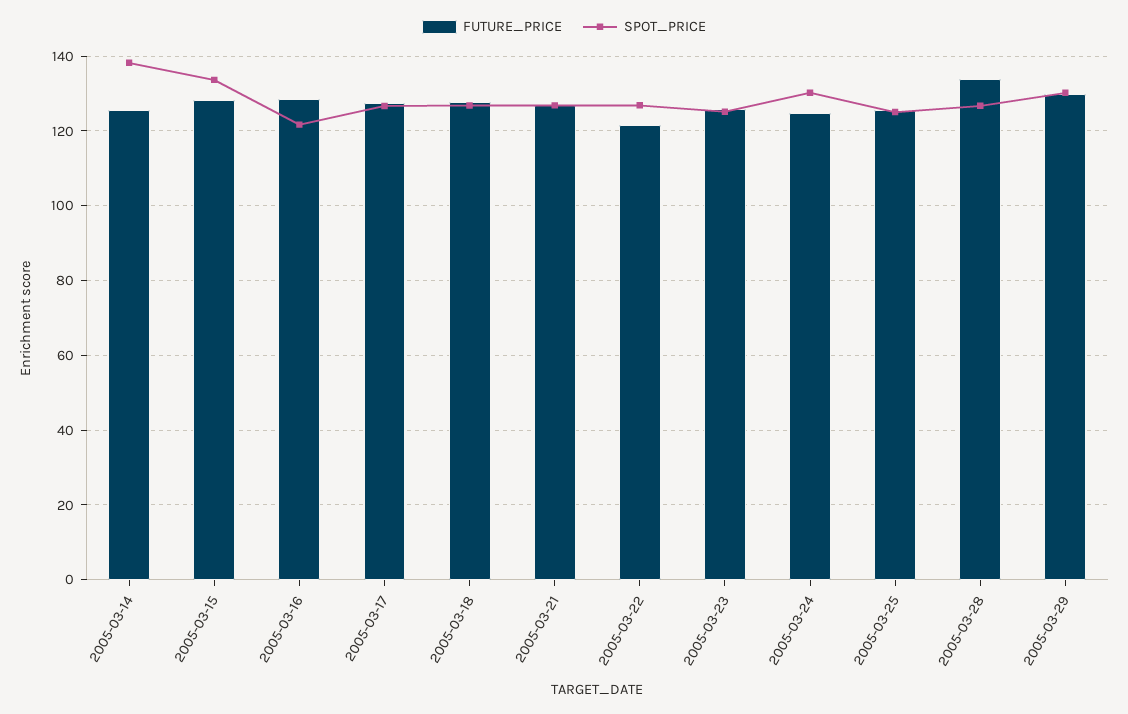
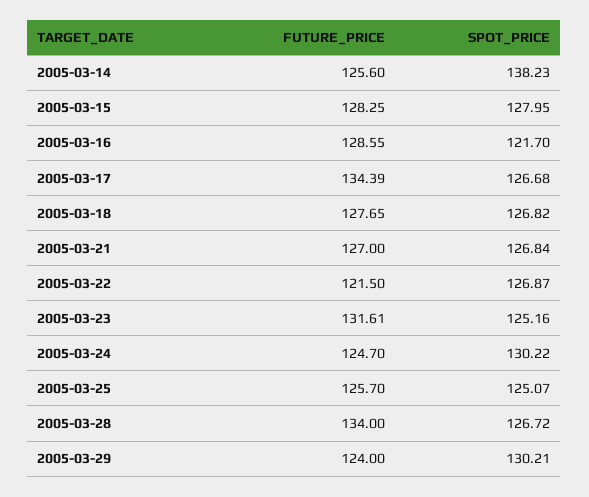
SPOT_PRICE, 2005-03-15: 134 -> 127.95
FUTURE_PRICE, 2005-03-17: 128 -> 134.39
FUTURE_PRICE, 2005-03-23: 126 -> 131.61
FUTURE_PRICE, 2005-03-29: 130 -> 124

